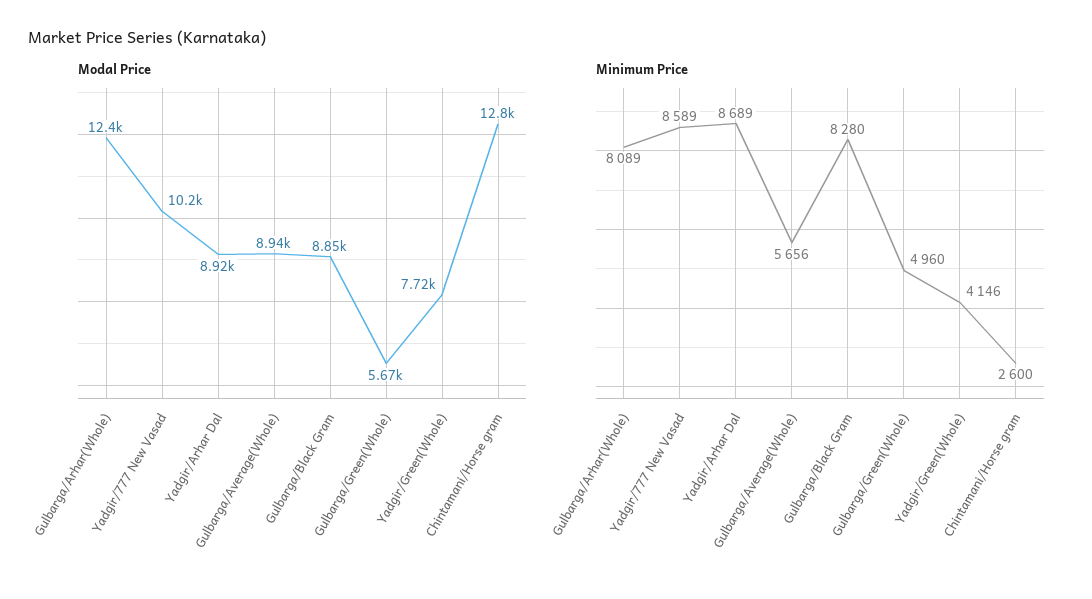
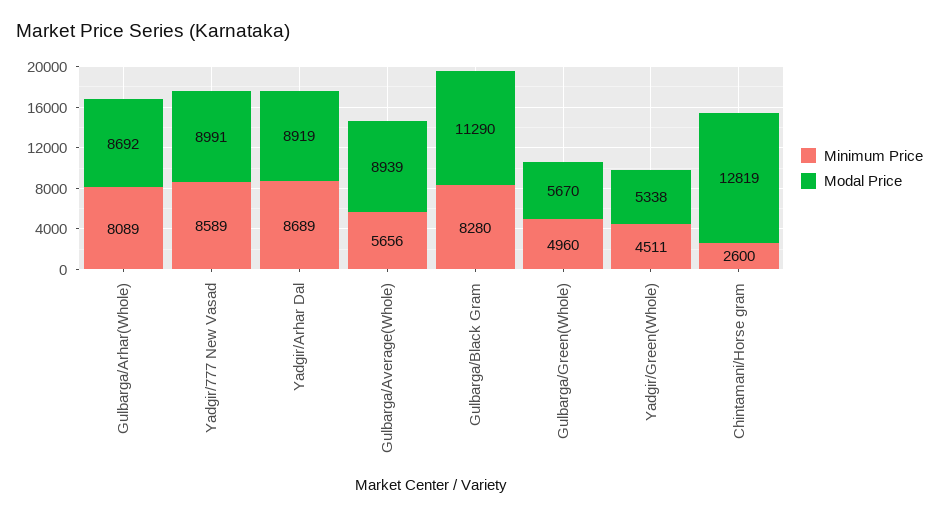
Modal Price, Gulbarga/Arhar(Whole): 12400 -> 8692
Modal Price, Yadgir/777 New Vasad: 10200 -> 8991
Modal Price, Gulbarga/Black Gram: 8850 -> 11290
Modal Price, Yadgir/Green(Whole): 7720 -> 5338
Minimum Price, Yadgir/Green(Whole): 4146 -> 4511

